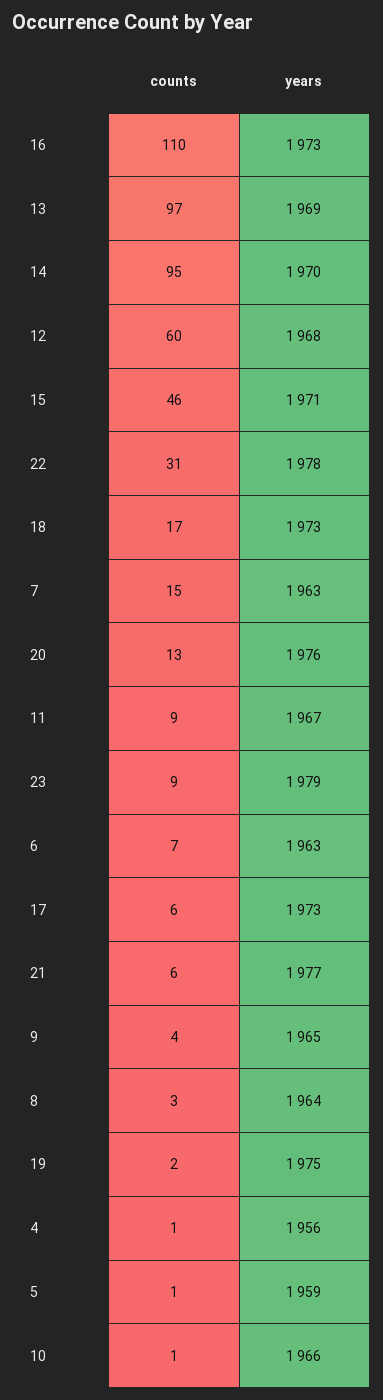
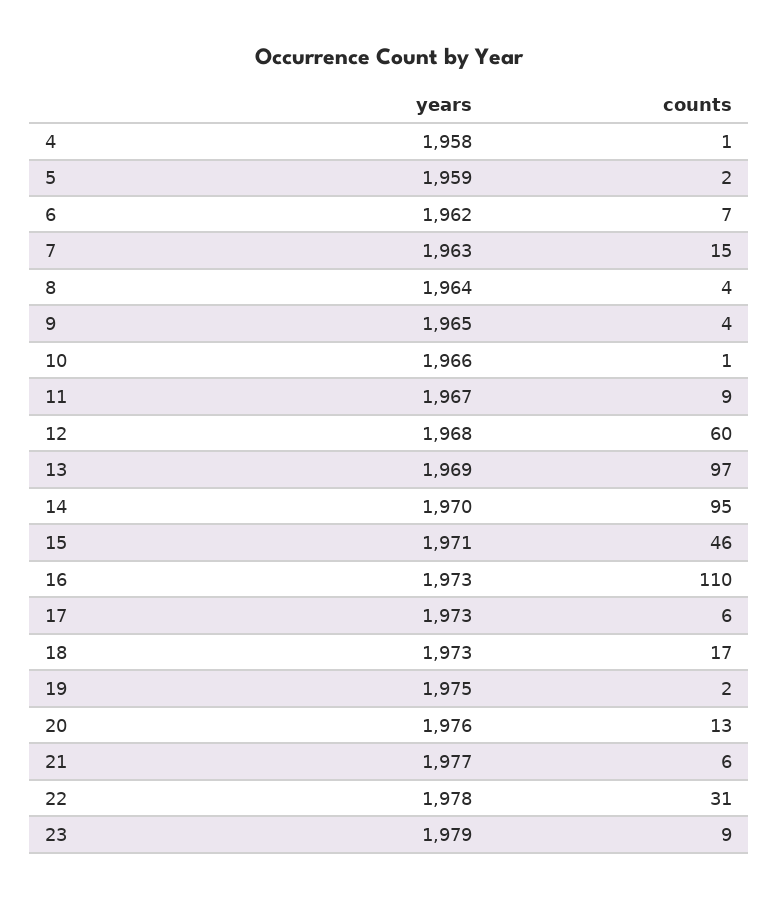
years, 6: 1963 -> 1962
counts, 8: 3 -> 4
years, 4: 1956 -> 1958
counts, 5: 1 -> 2

